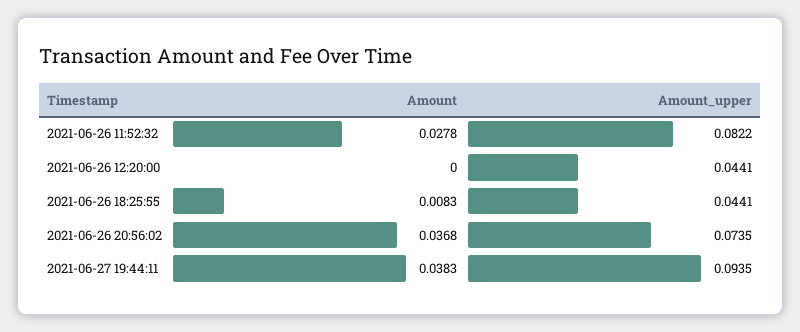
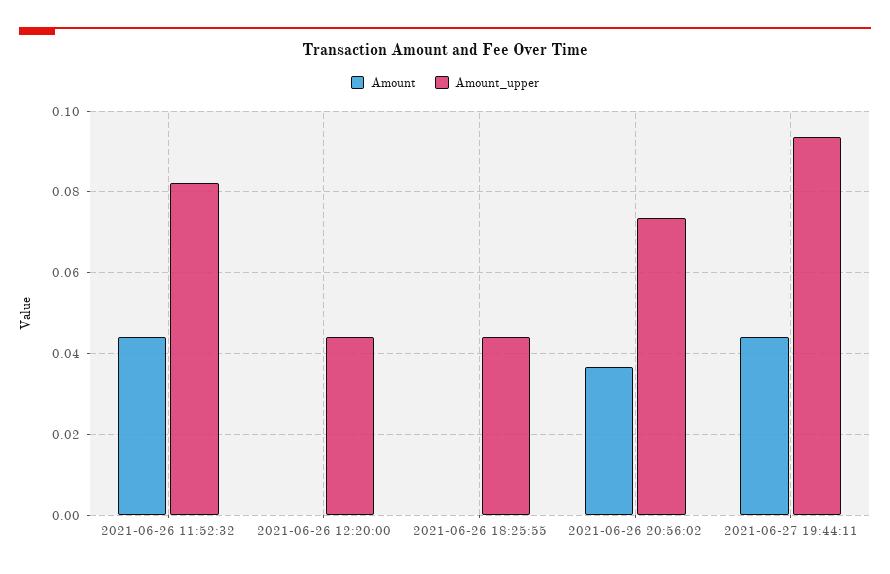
Amount, 2021-06-26 11:52:32: 0.0278 -> 0.044
Amount, 2021-06-26 18:25:55: 0.0083 -> 0
Amount, 2021-06-27 19:44:11: 0.0383 -> 0.044

